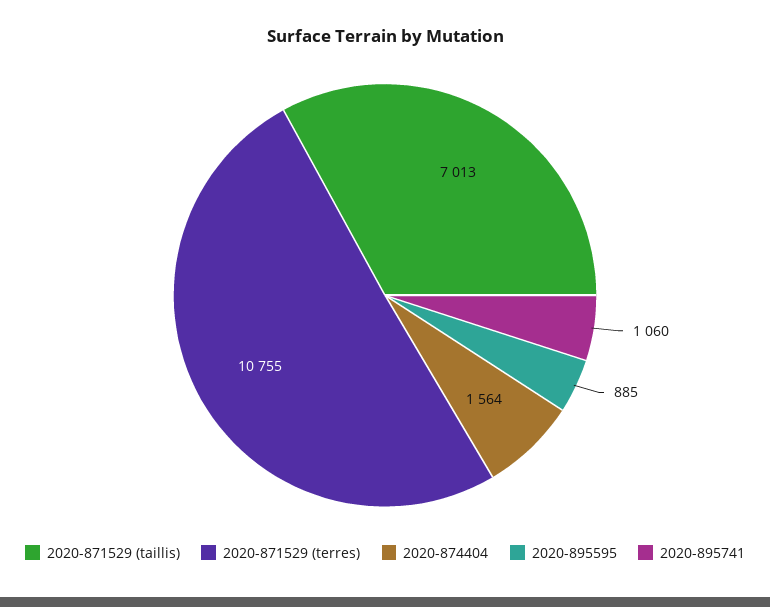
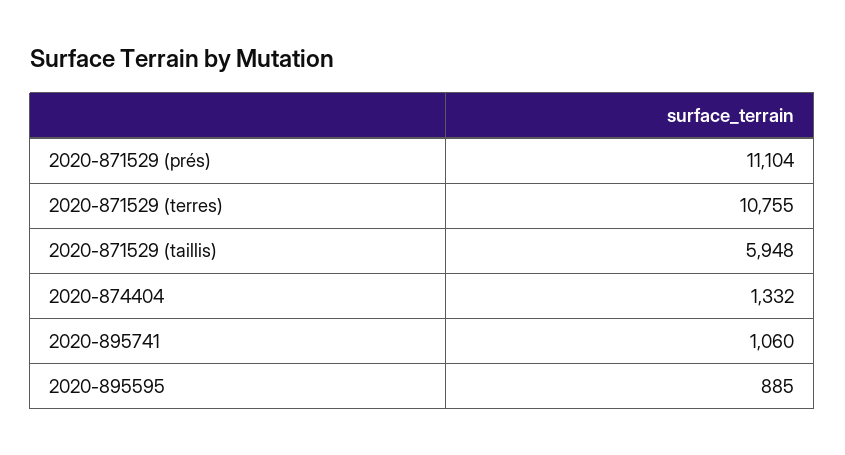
2020-871529 (taillis): 7013 -> 5948
2020-874404: 1564 -> 1332
2020-871529 (prés): none -> 11104

